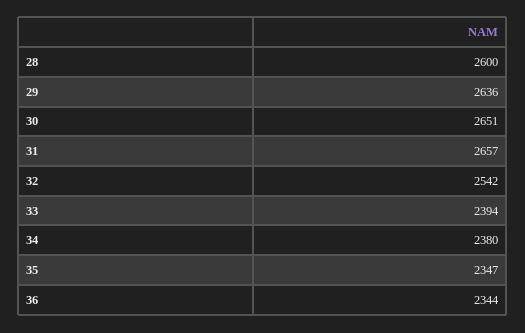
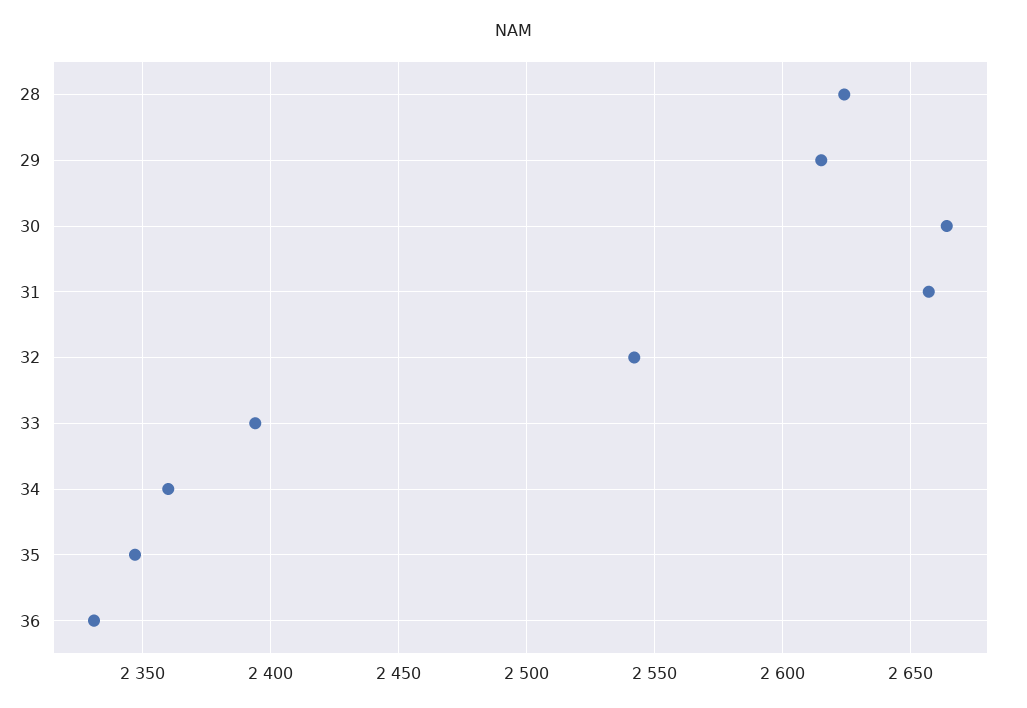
28: 2600 -> 2625
29: 2636 -> 2615
30: 2651 -> 2665
34: 2380 -> 2360
36: 2344 -> 2330

